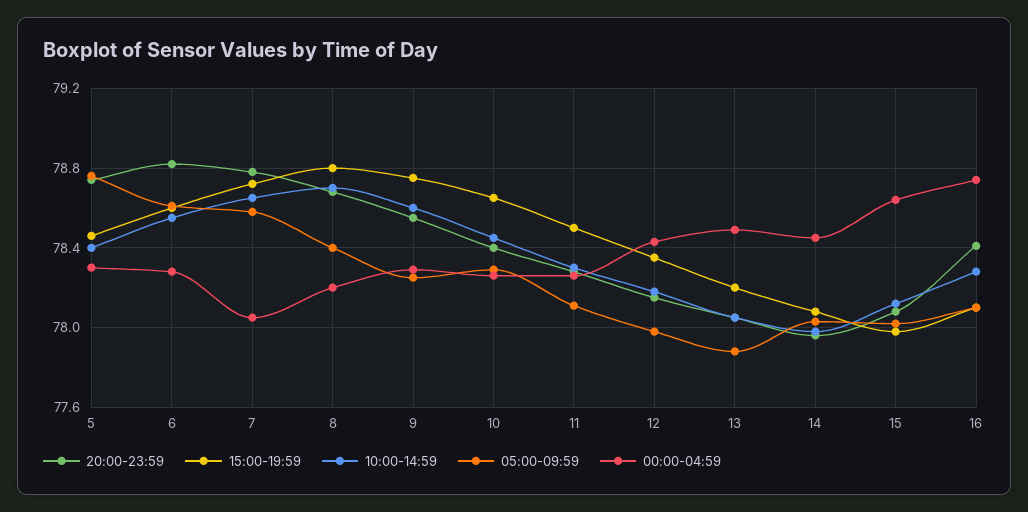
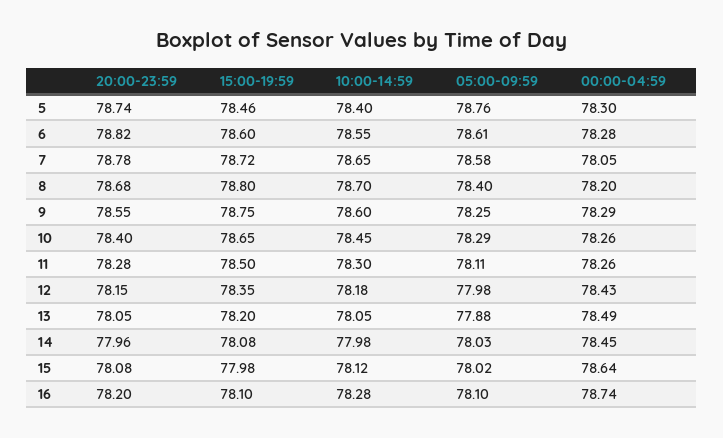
20:00-23:59, 16: 78.4 -> 78.2

